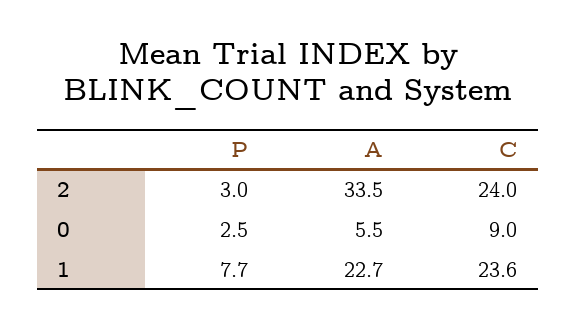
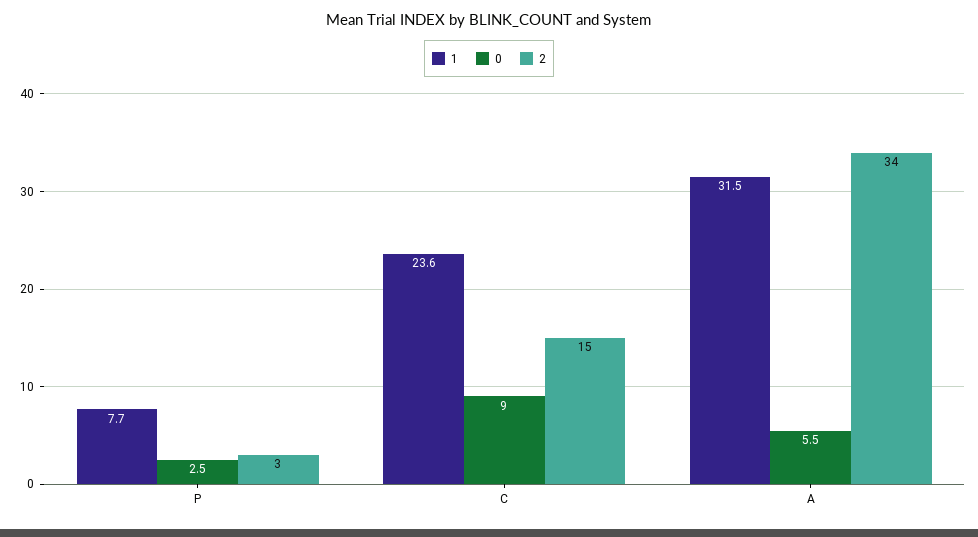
2, C: 24 -> 15
1, A: 22.7 -> 31.5

